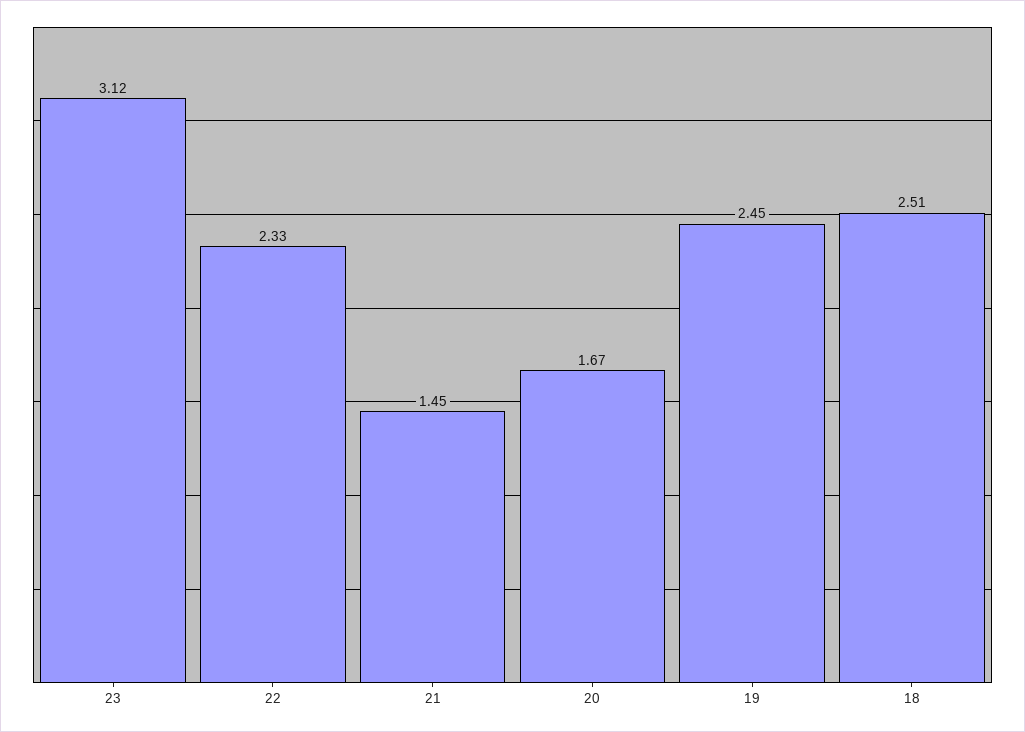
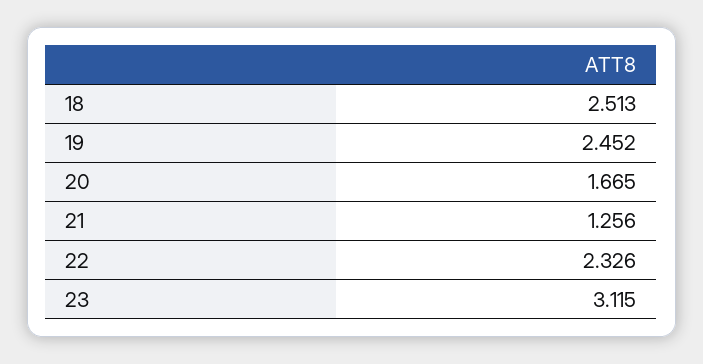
21: 1.45 -> 1.256

